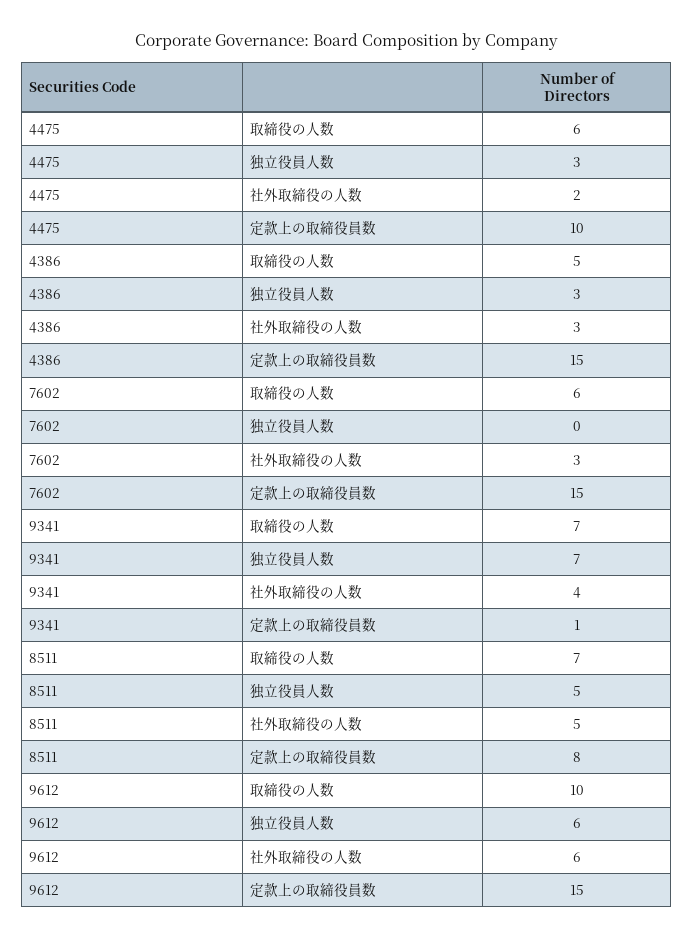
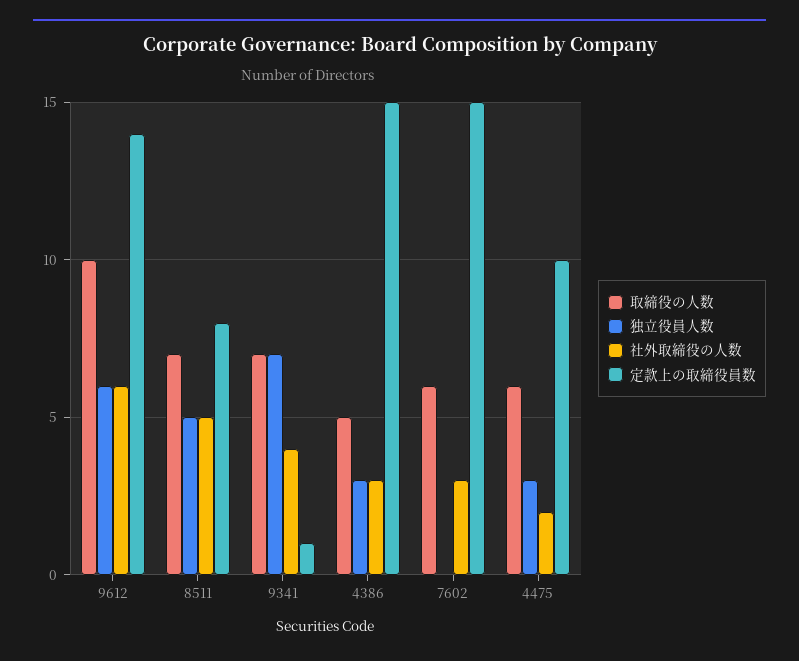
定款上の取締役員数, 9612: 15 -> 14

